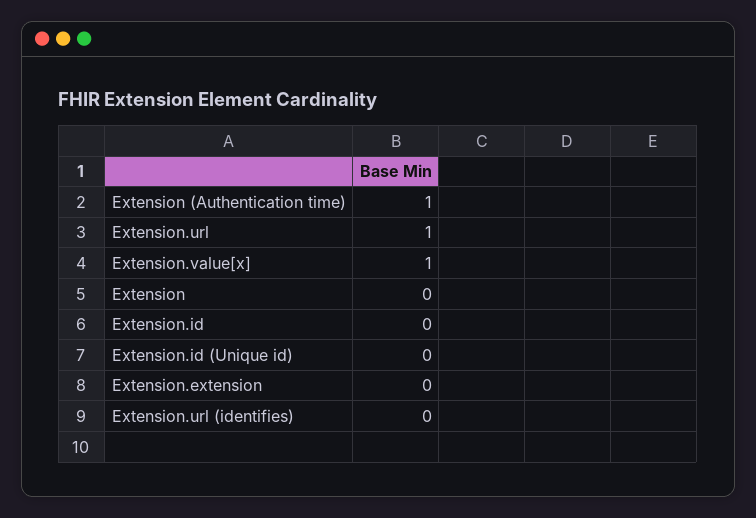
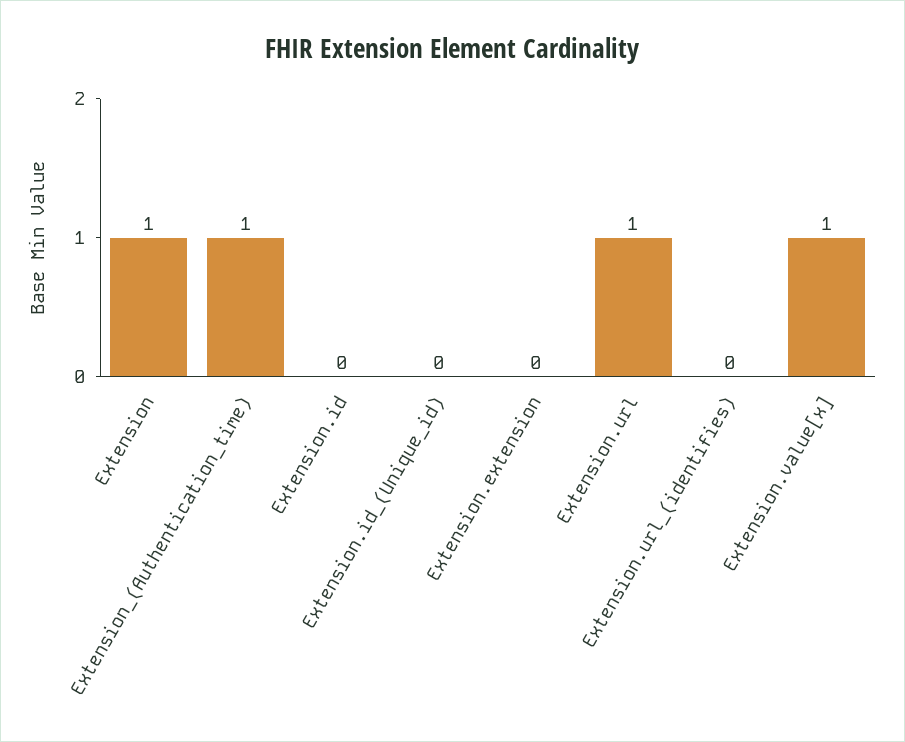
Extension: 0 -> 1

